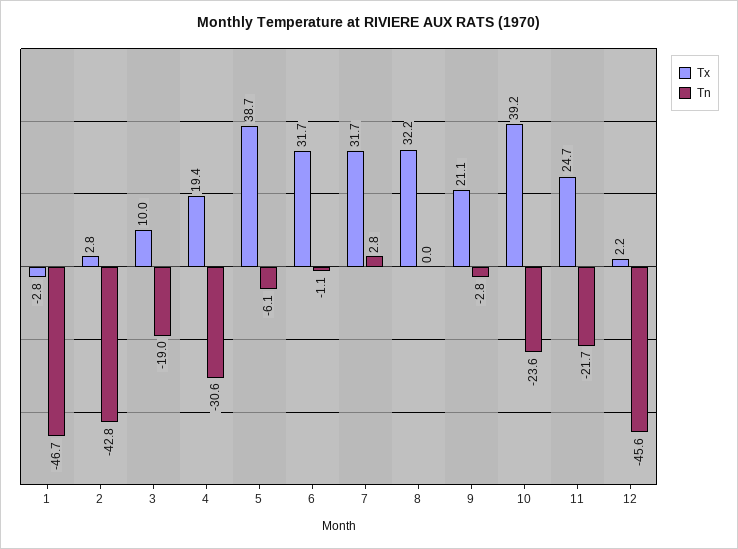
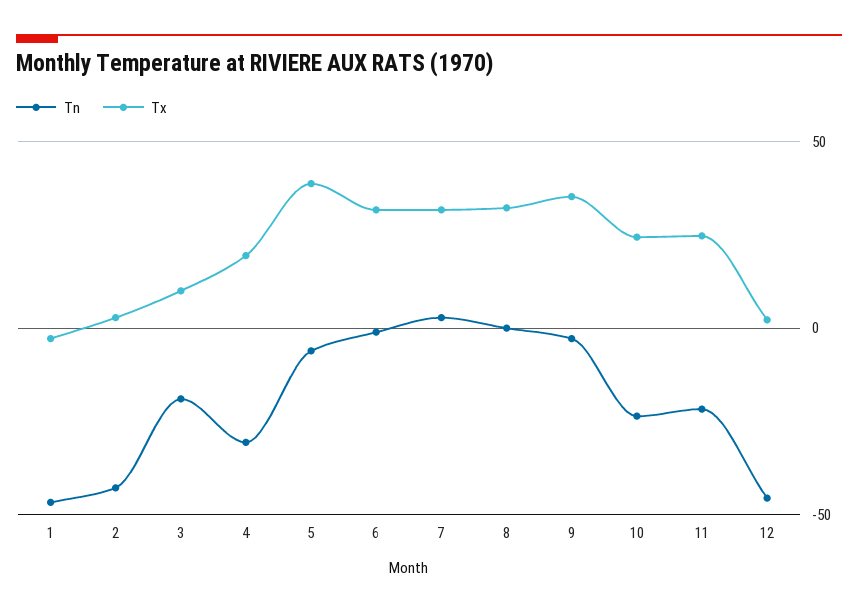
Tx, 9: 21.1 -> 35
Tx, 10: 39.2 -> 25

